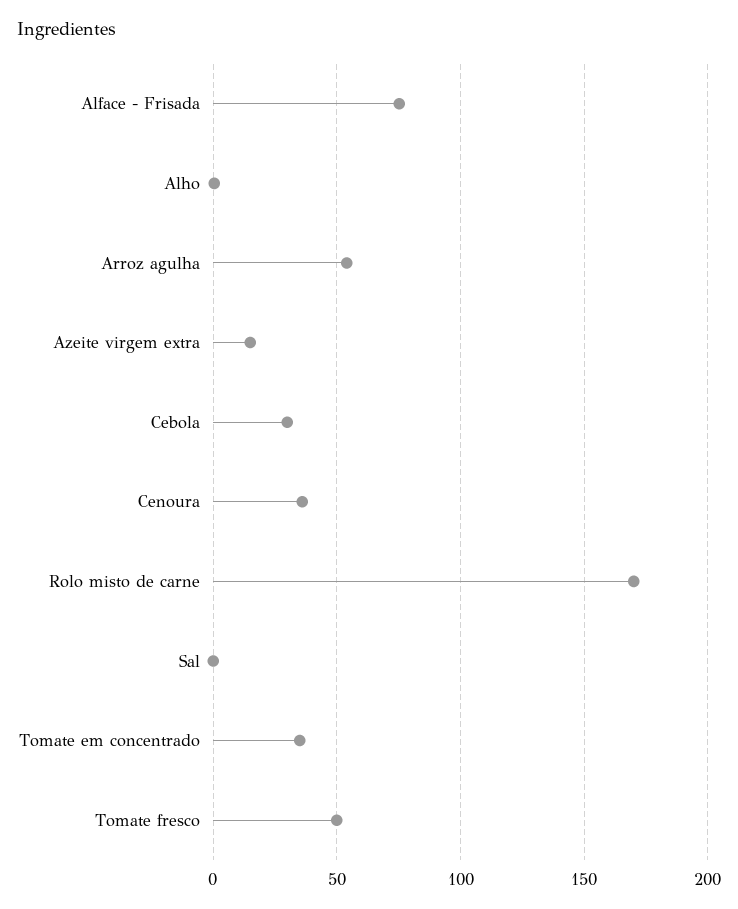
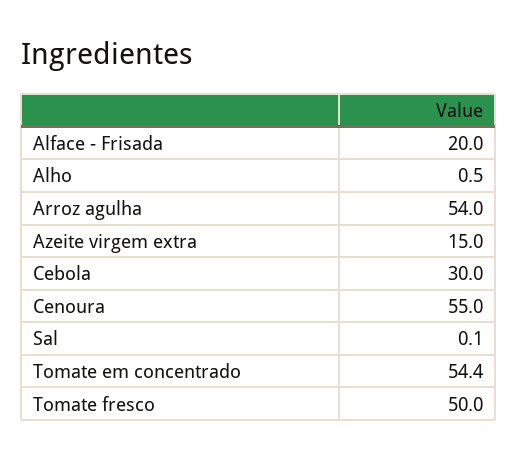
Alface - Frisada: 75 -> 20
Cenoura: 35 -> 55
Rolo misto de carne: 170 -> none
Tomate em concentrado: 35 -> 54.4

